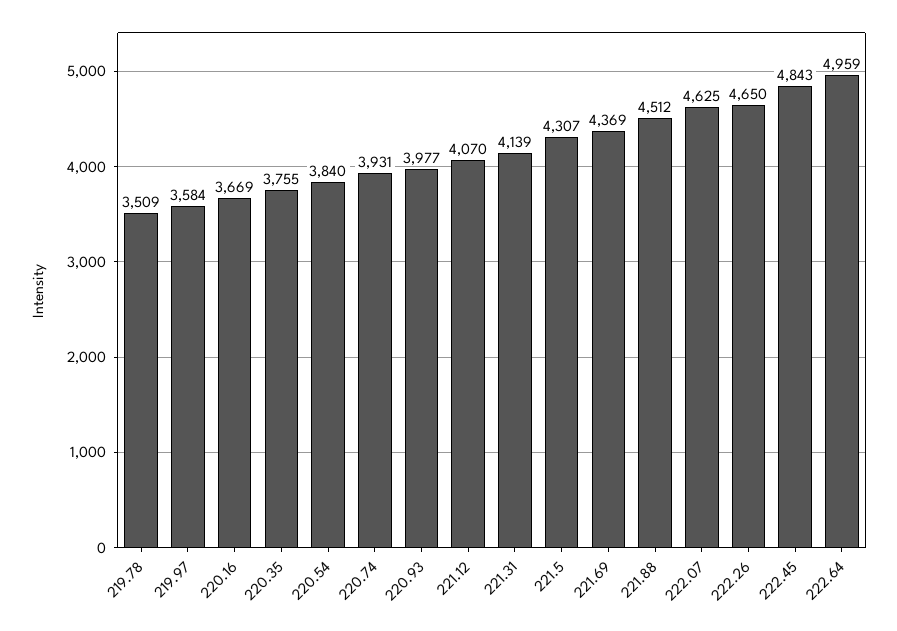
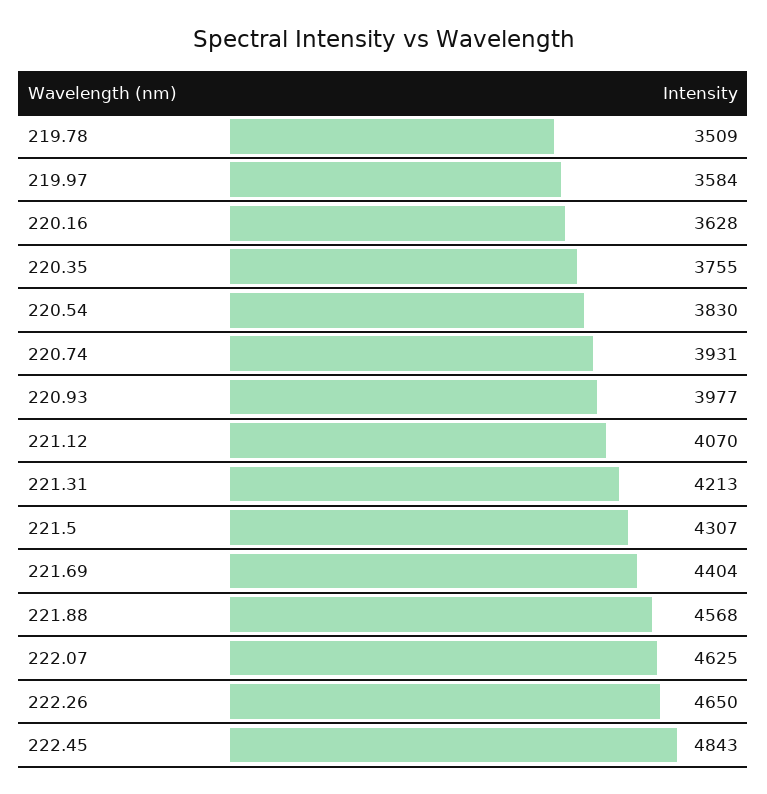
220.16: 3669 -> 3628
220.54: 3840 -> 3830
221.31: 4139 -> 4213
221.69: 4369 -> 4404
221.88: 4512 -> 4568
222.64: 4959 -> none

